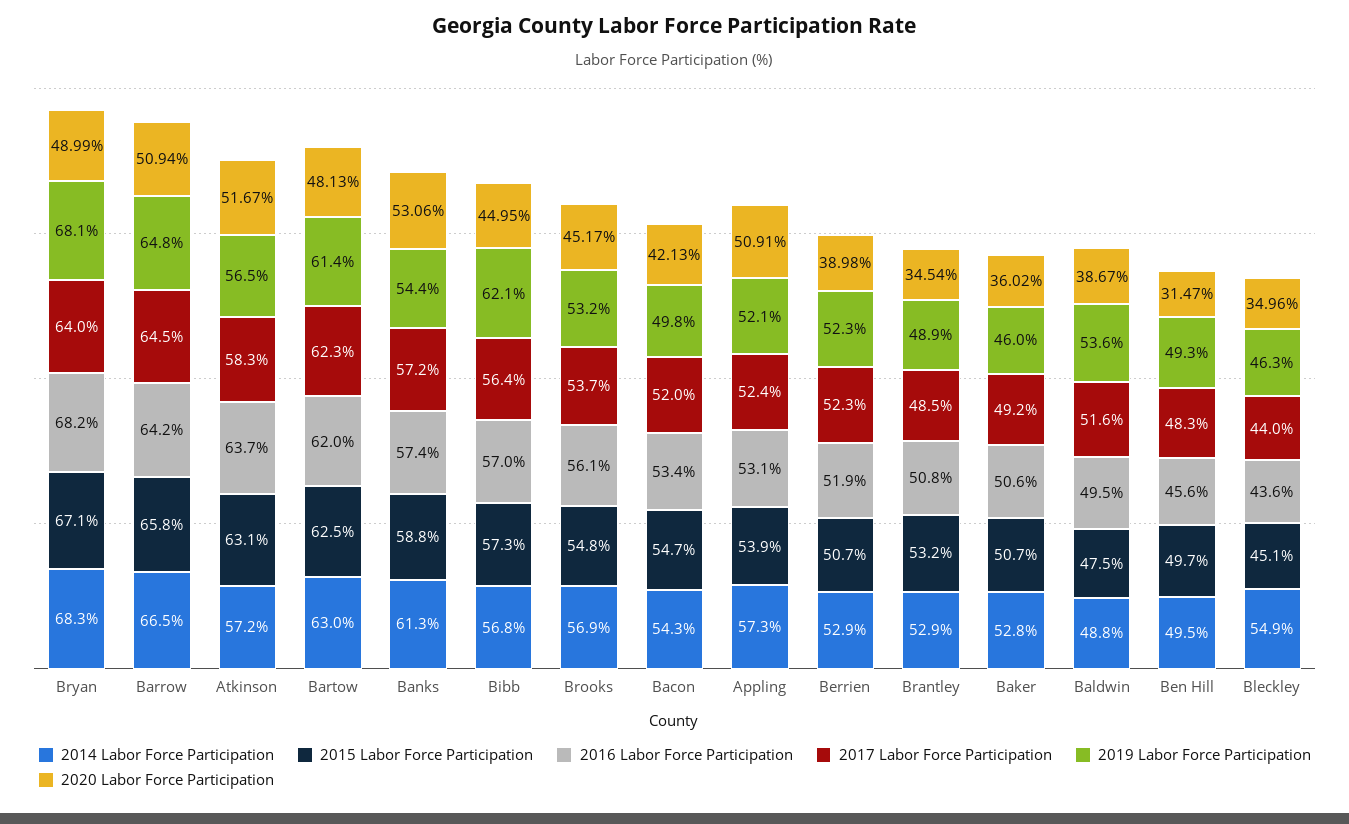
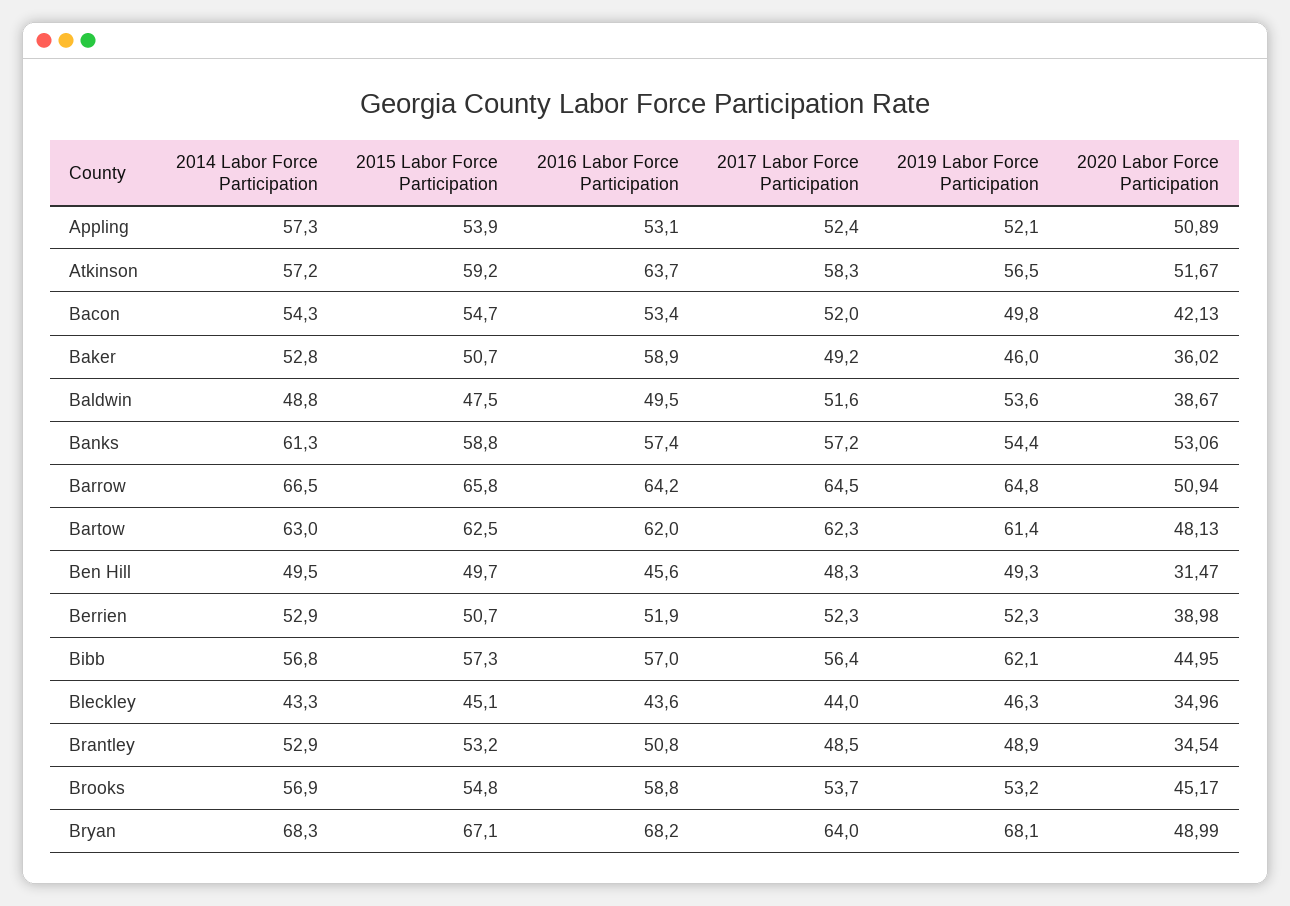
2015 Labor Force Participation, Atkinson: 63.1 -> 59.2
2016 Labor Force Participation, Brooks: 56.1 -> 58.8
2020 Labor Force Participation, Appling: 50.91 -> 50.89
2016 Labor Force Participation, Baker: 50.6 -> 58.9
2014 Labor Force Participation, Bleckley: 54.9 -> 43.3

